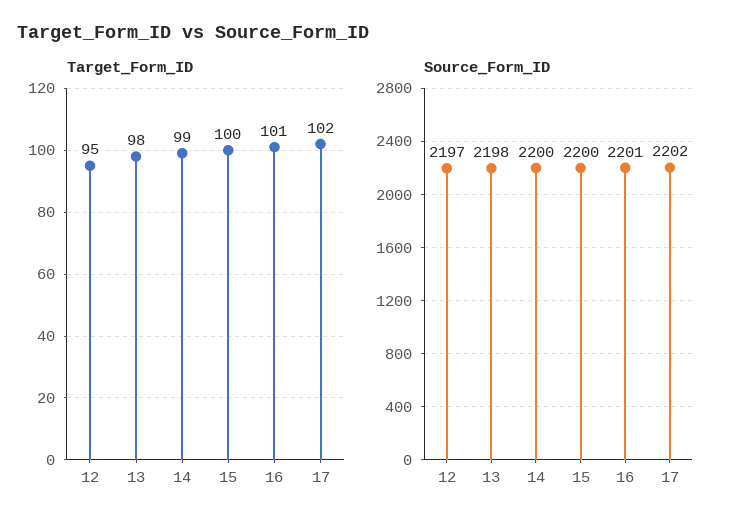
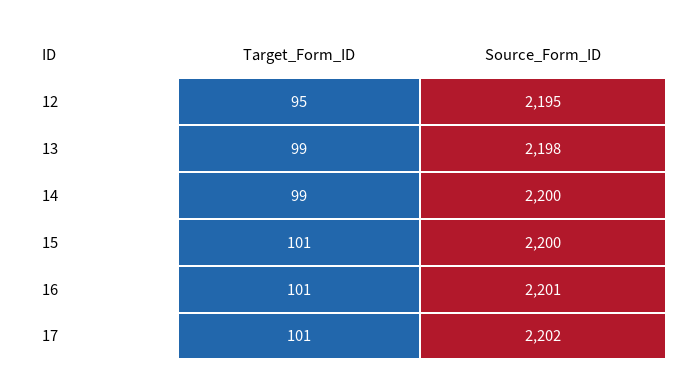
Target_Form_ID, 13: 98 -> 99
Target_Form_ID, 15: 100 -> 101
Target_Form_ID, 17: 102 -> 101
Source_Form_ID, 12: 2197 -> 2195

